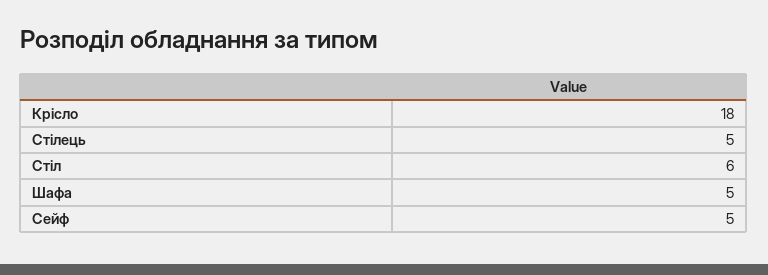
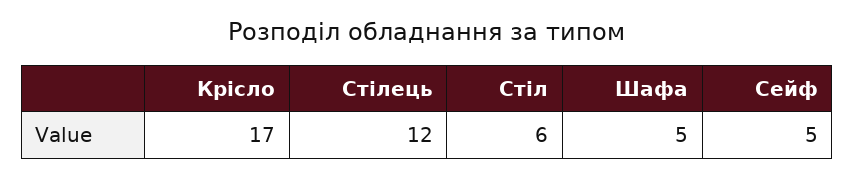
Крісло: 18 -> 17
Стілець: 5 -> 12

